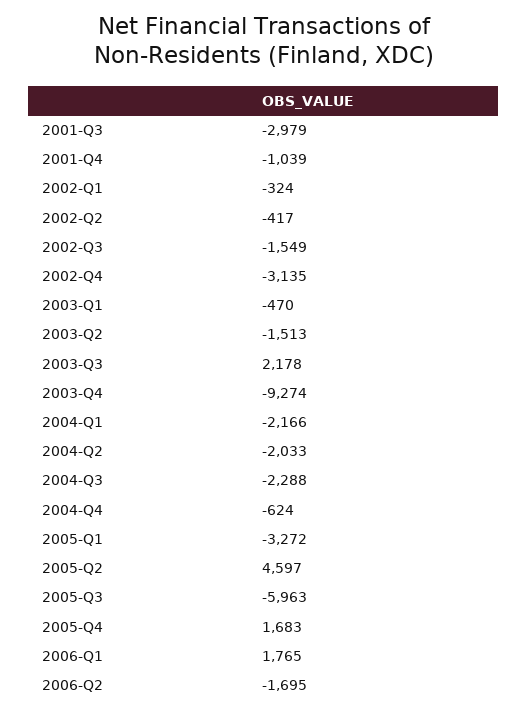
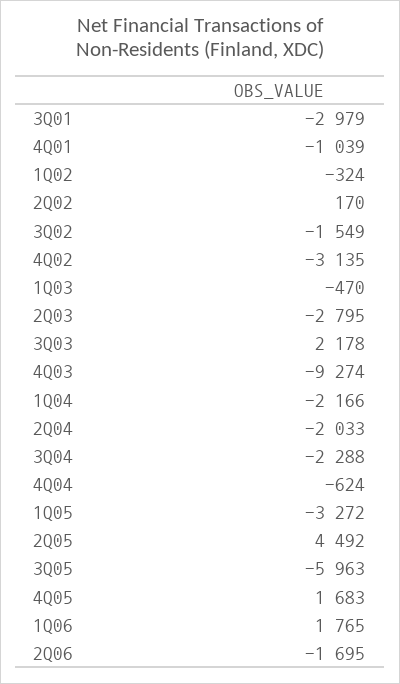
2002-Q2: -417 -> 170
2003-Q2: -1513 -> -2795
2005-Q2: 4597 -> 4492

